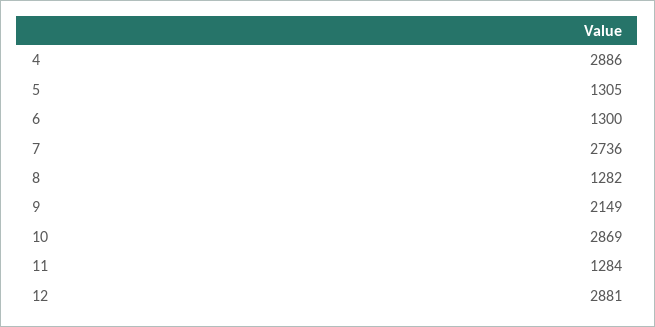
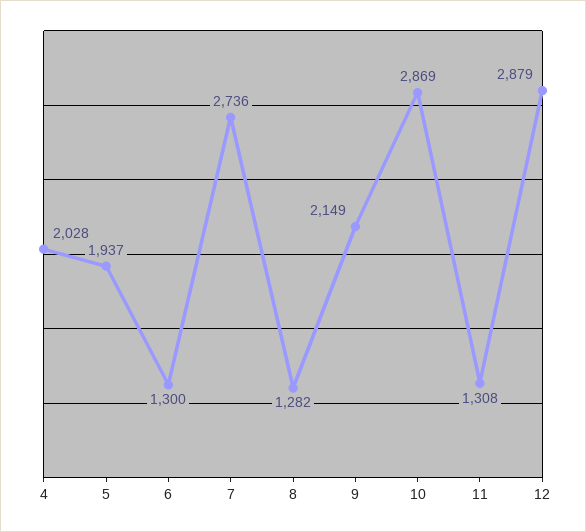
4: 2886 -> 2028
5: 1305 -> 1937
11: 1284 -> 1308
12: 2881 -> 2879

